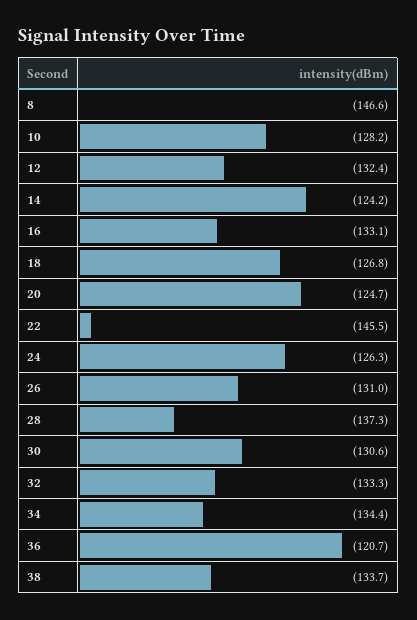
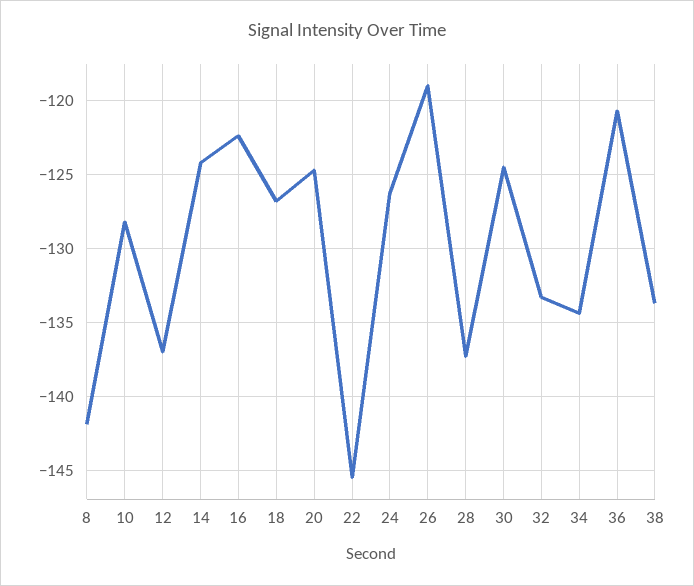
8: -146.6 -> -142
12: -132.4 -> -137
16: -133.1 -> -122.5
26: -131 -> -119
30: -130.6 -> -124.5

